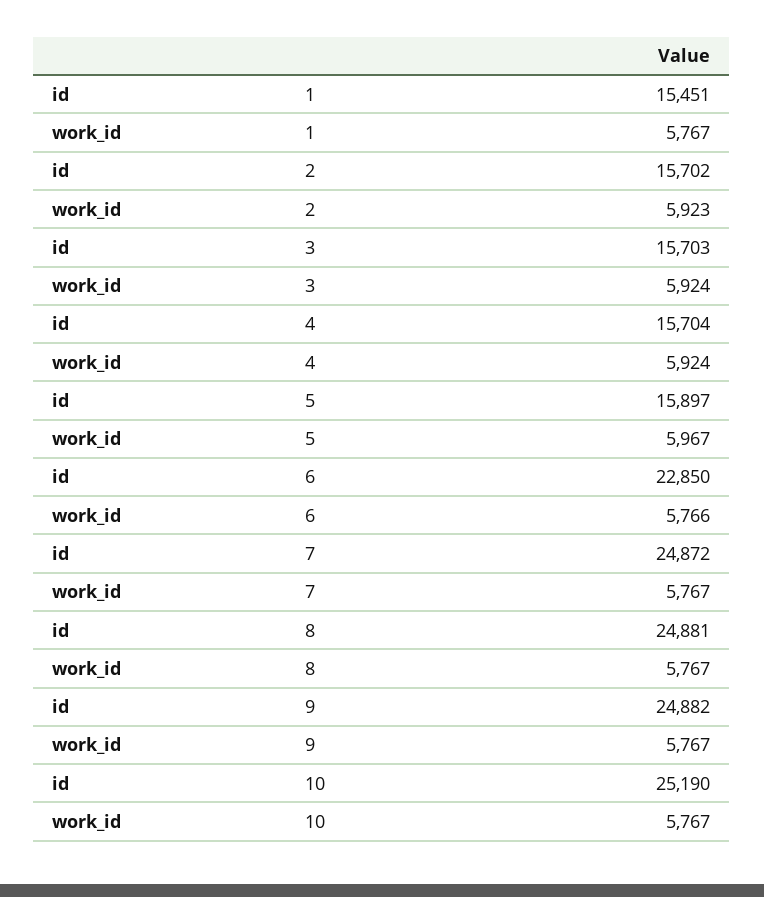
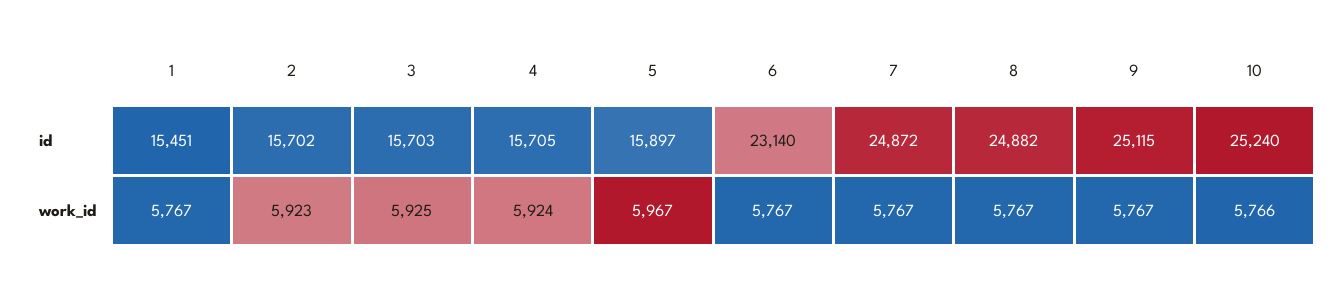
work_id, 3: 5924 -> 5925
id, 4: 15704 -> 15705
id, 6: 22850 -> 23140
work_id, 6: 5766 -> 5767
id, 8: 24881 -> 24882
id, 9: 24882 -> 25115
id, 10: 25190 -> 25240
work_id, 10: 5767 -> 5766

